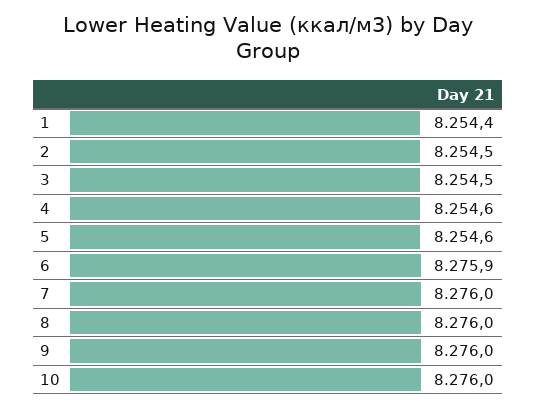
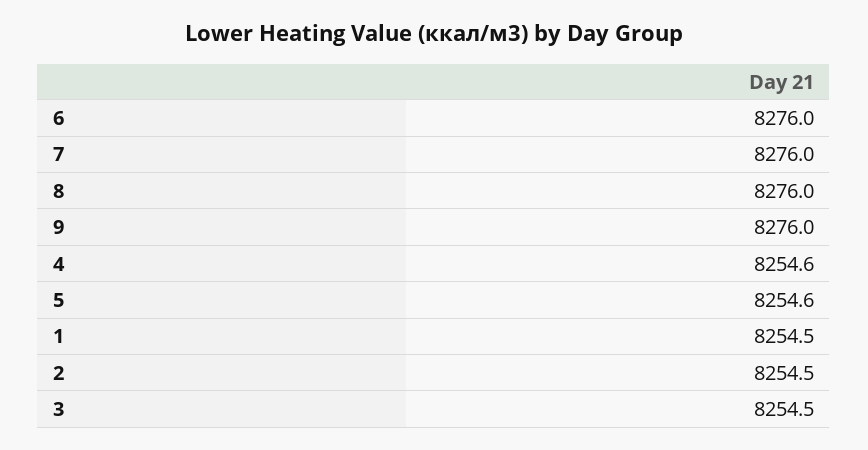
1: 8254.4 -> 8254.5
6: 8275.9 -> 8276
10: 8276 -> none

